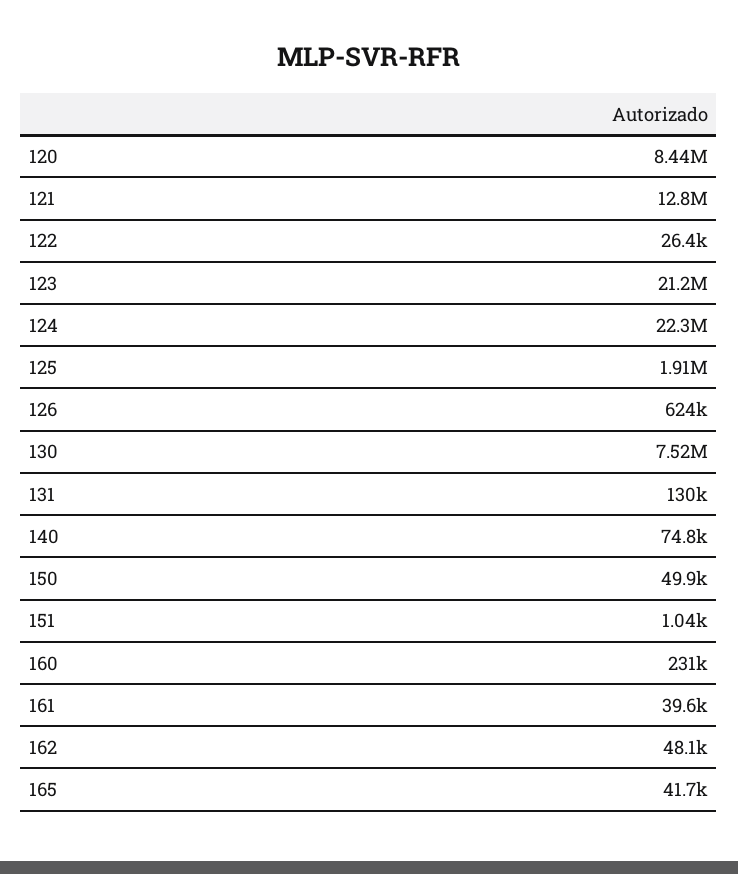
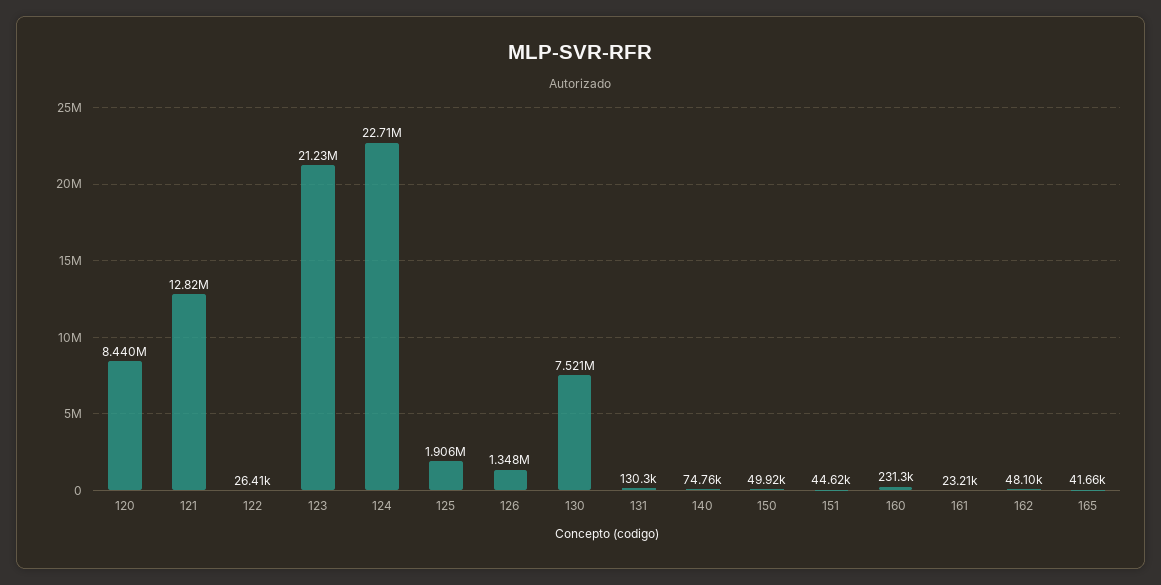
124: 22300000 -> 22710000
126: 624000 -> 1348000
151: 1040 -> 44620
161: 39600 -> 23210

